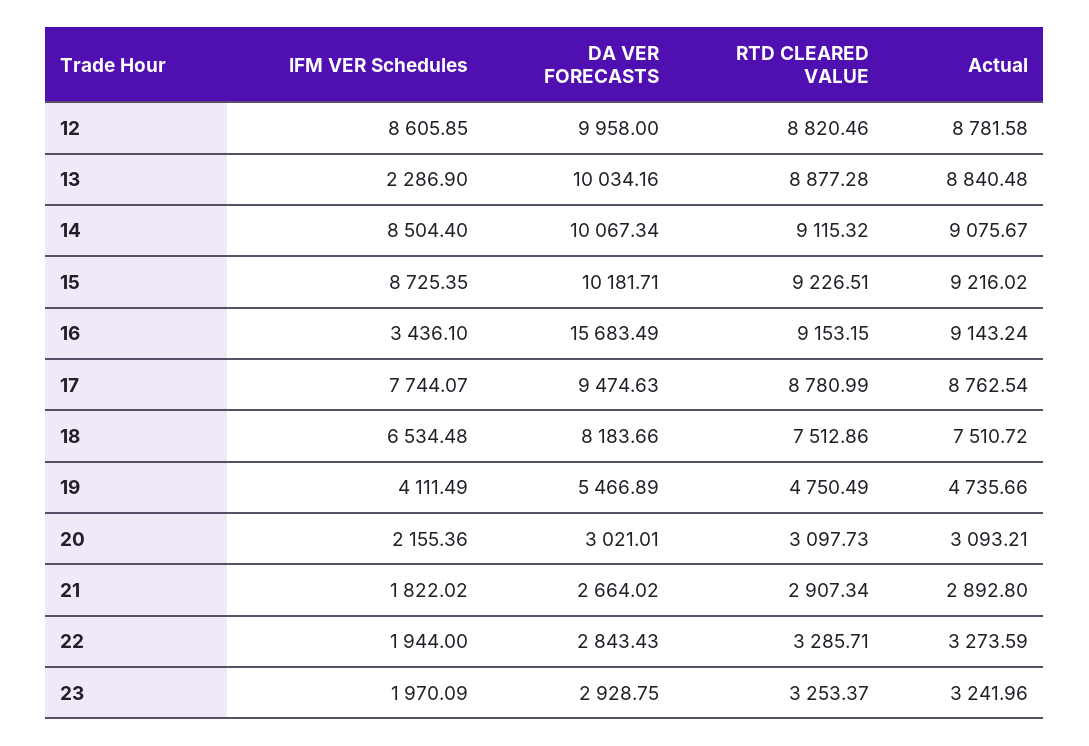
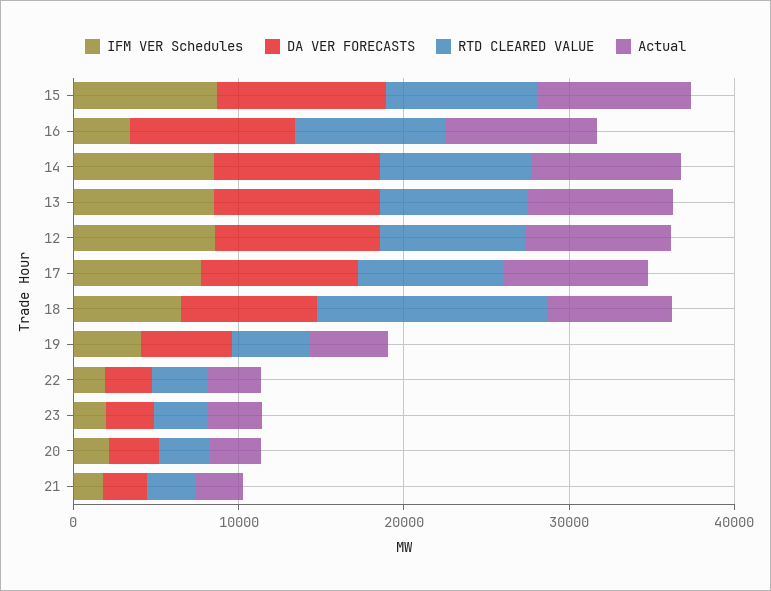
IFM VER Schedules, 13: 2286.9 -> 8000
DA VER FORECASTS, 16: 15683.49 -> 10000
RTD CLEARED VALUE, 18: 7512.86 -> 14000

